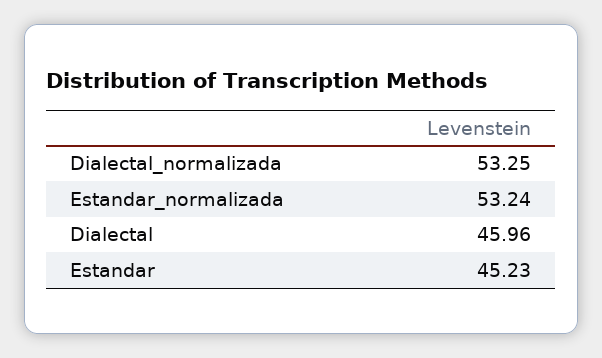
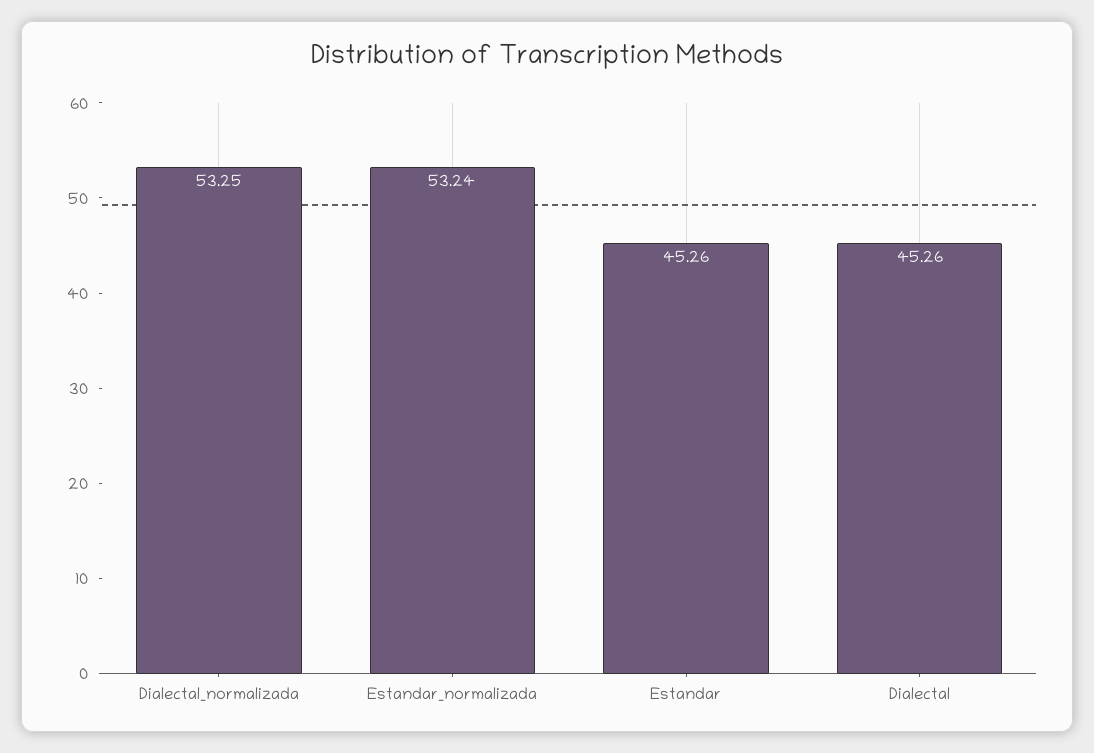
Dialectal: 45.96 -> 45.26
Estandar: 45.23 -> 45.26

